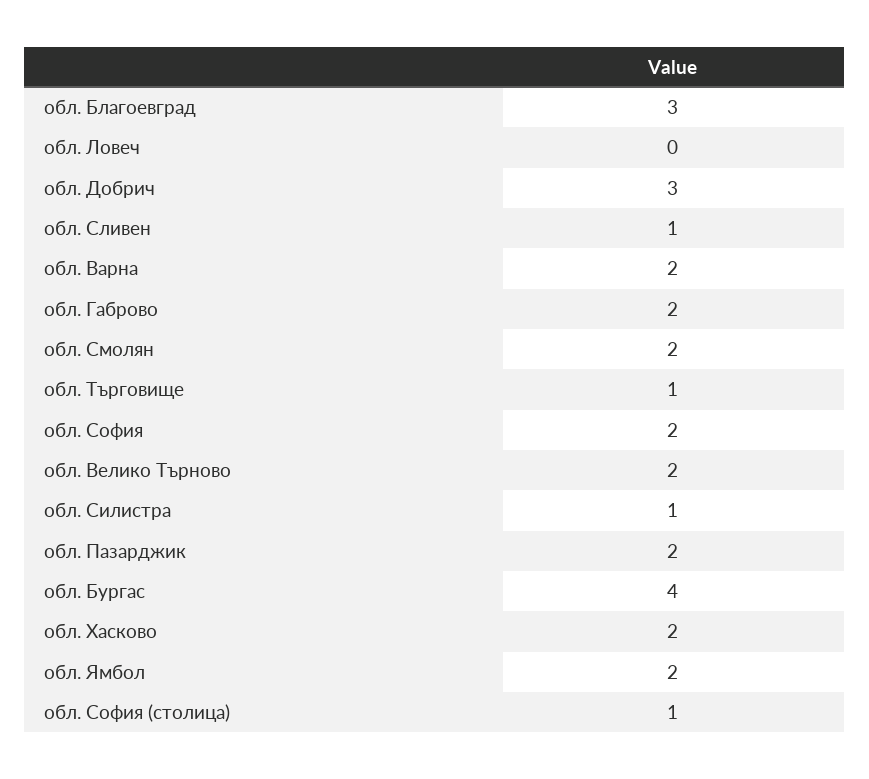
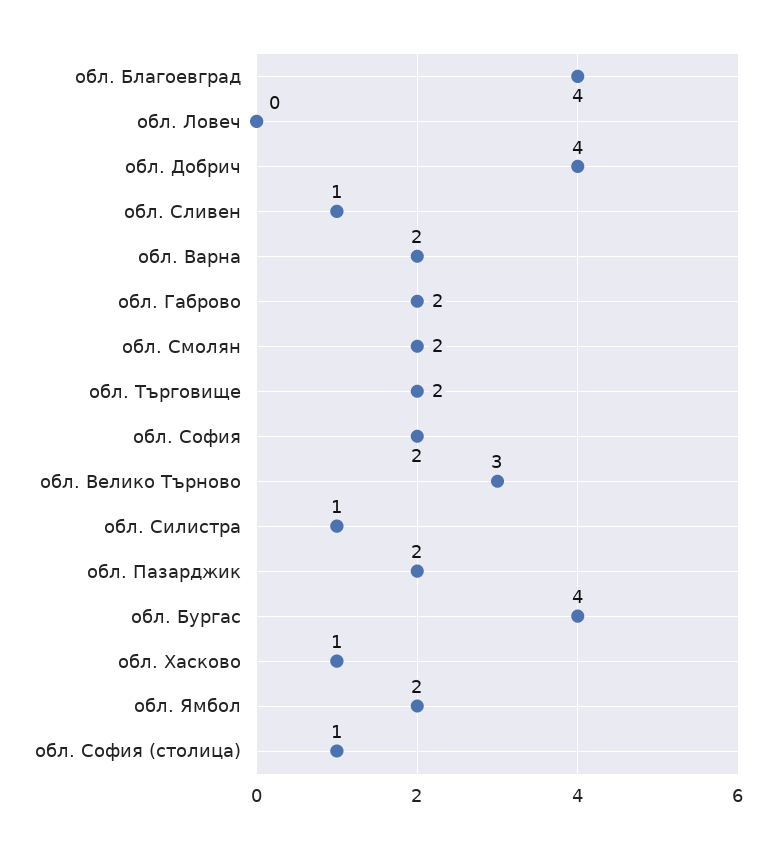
обл. Благоевград: 3 -> 4
обл. Добрич: 3 -> 4
обл. Търговище: 1 -> 2
обл. Велико Търново: 2 -> 3
обл. Хасково: 2 -> 1

